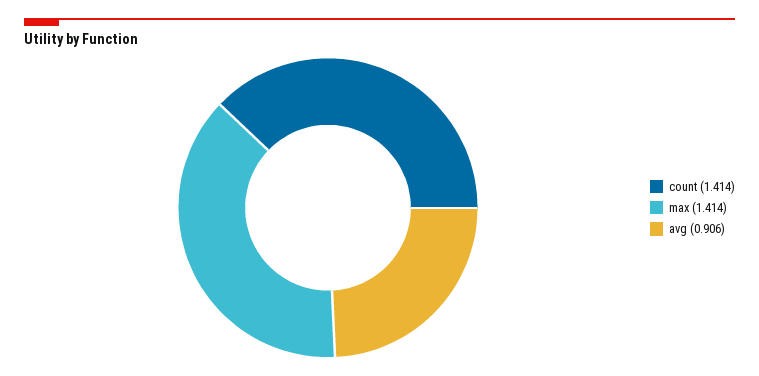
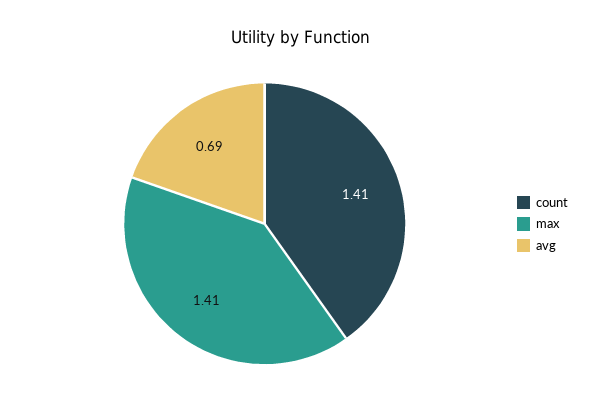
avg: 0.906 -> 0.69

